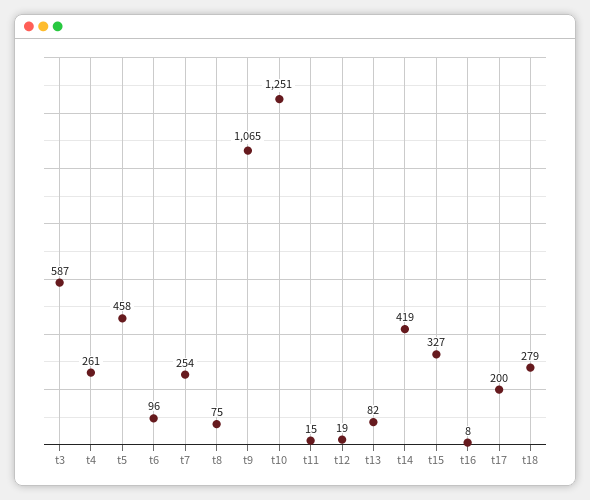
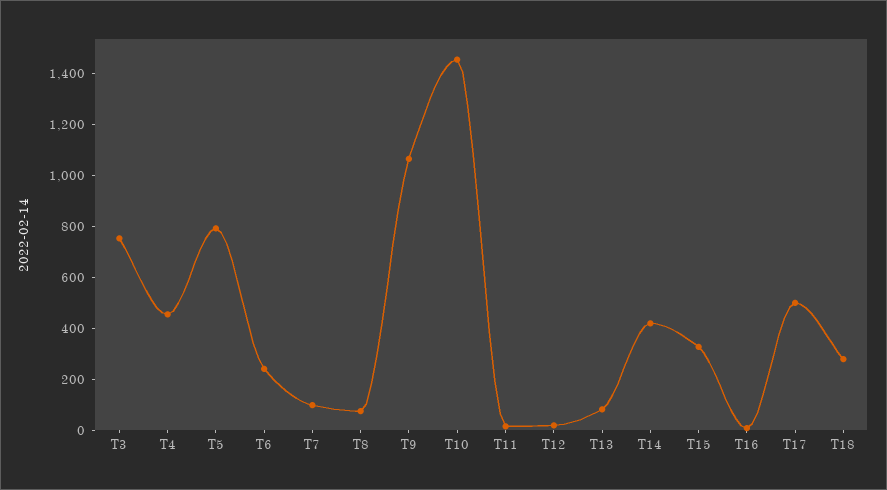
t3: 587 -> 750
t4: 261 -> 450
t5: 458 -> 800
t6: 96 -> 250
t7: 254 -> 100
t10: 1251 -> 1450
t17: 200 -> 500

